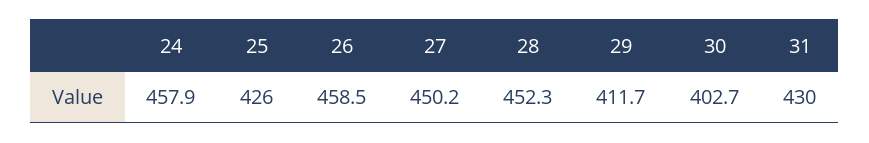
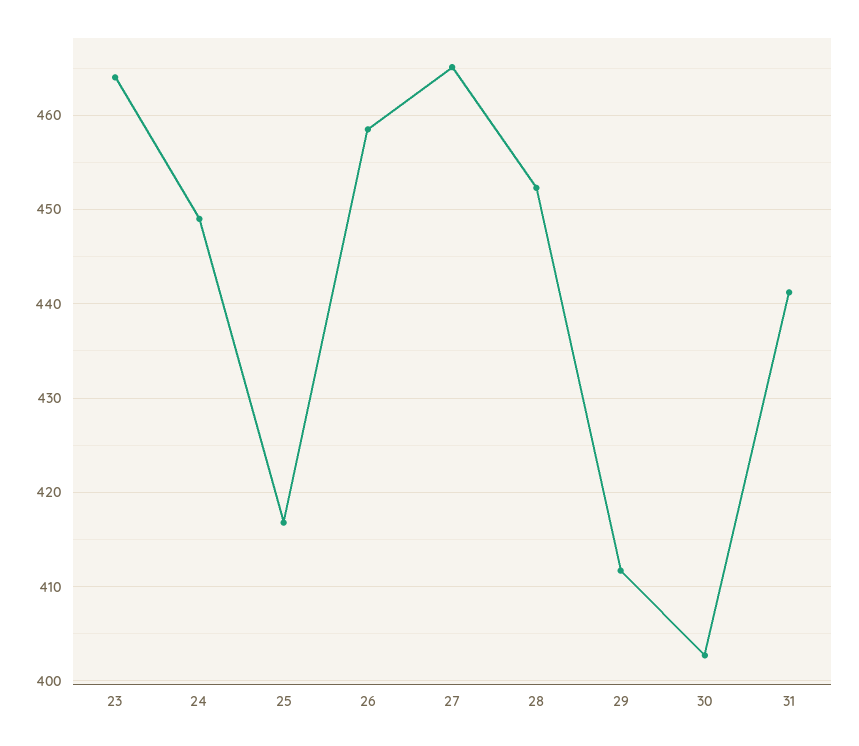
24: 457.9 -> 449
25: 426 -> 417
27: 450.2 -> 465
31: 430 -> 441
23: none -> 464

